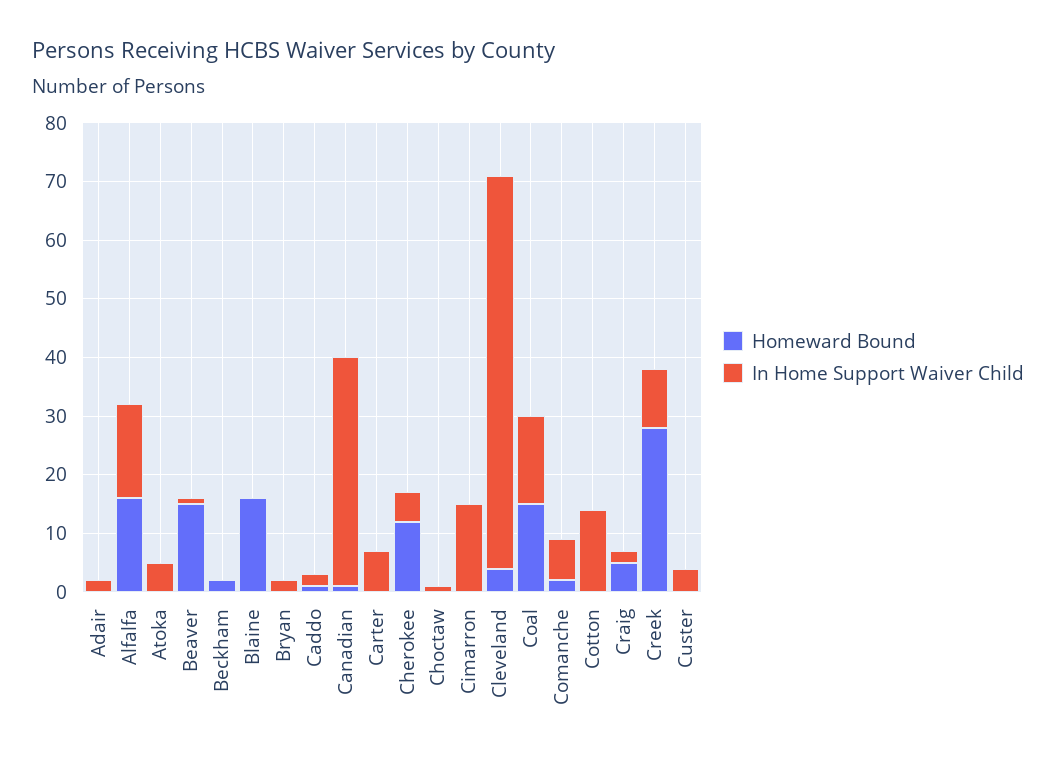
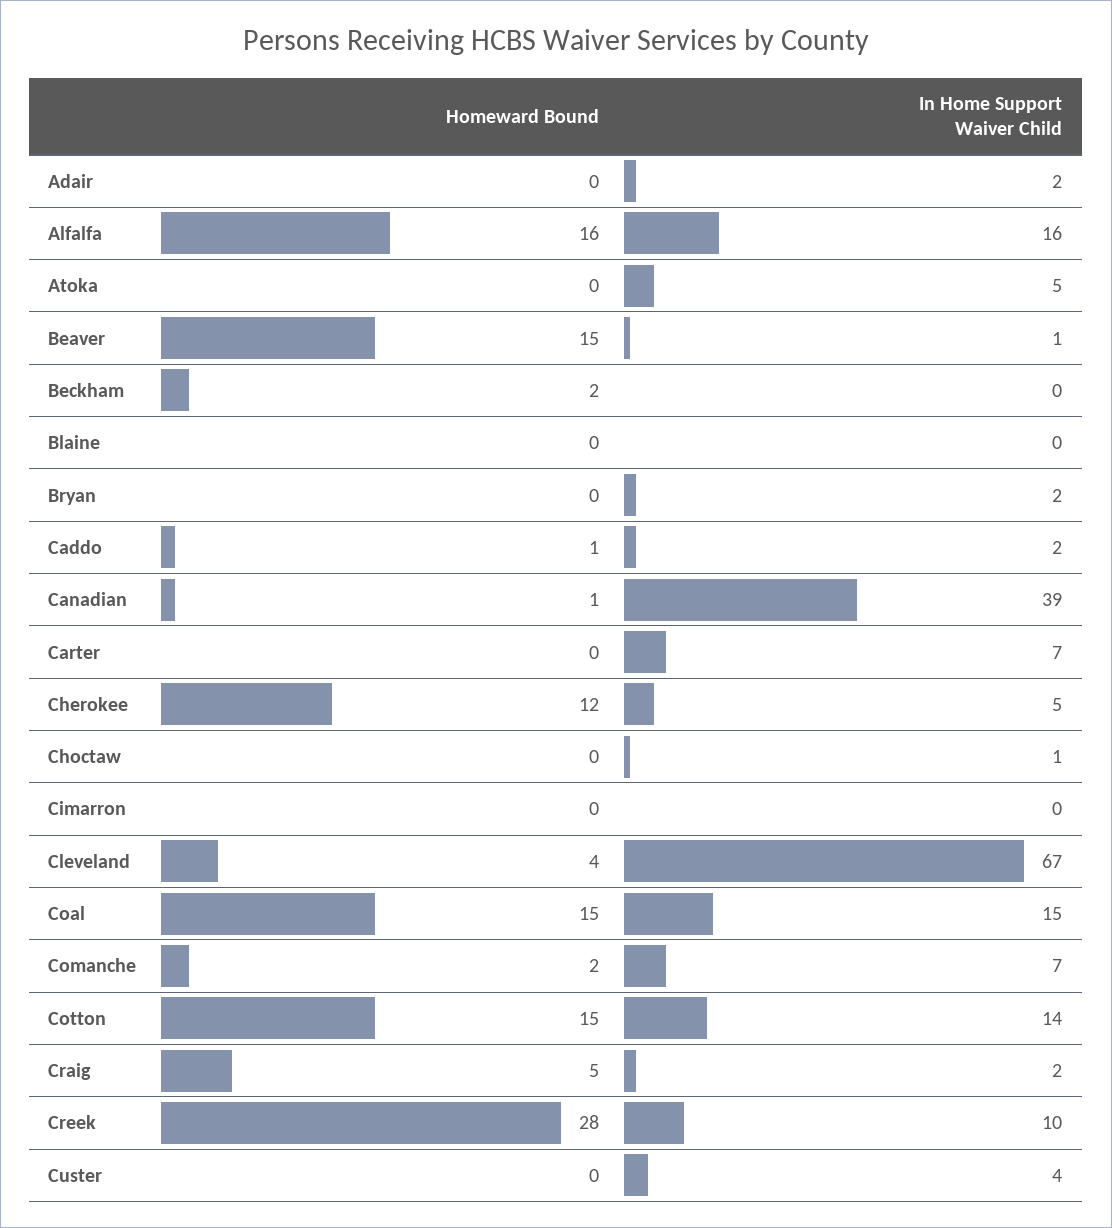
Homeward Bound, Blaine: 15 -> 0
In Home Support Waiver Child, Cimarron: 15 -> 0
Homeward Bound, Cotton: 0 -> 15

